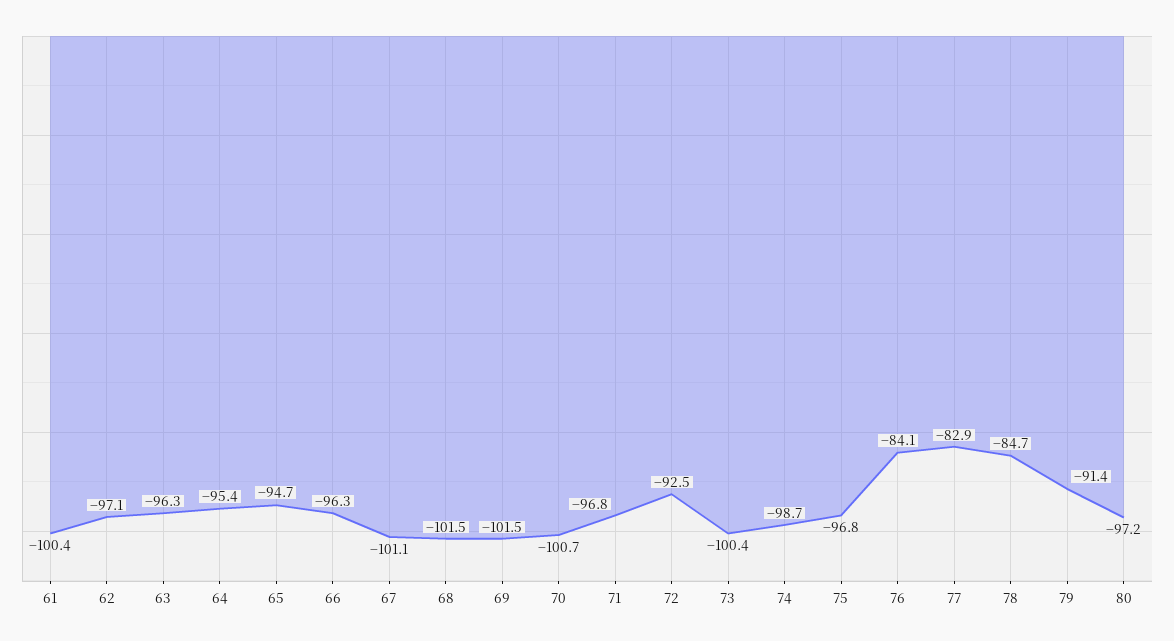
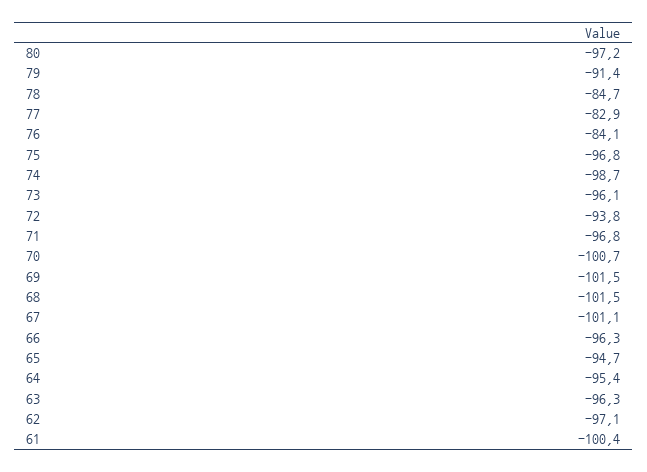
72: -92.5 -> -93.8
73: -100.4 -> -96.1

